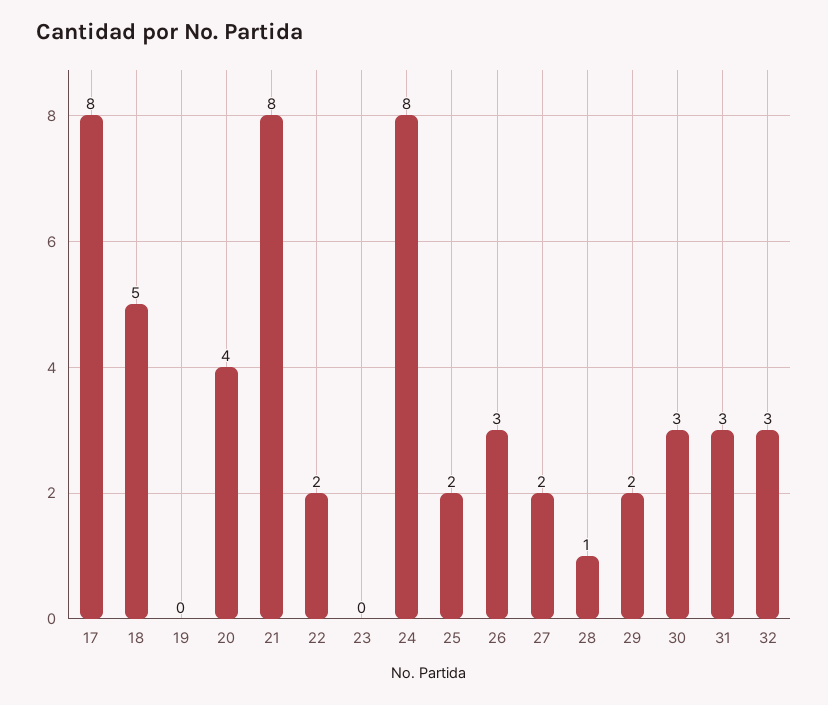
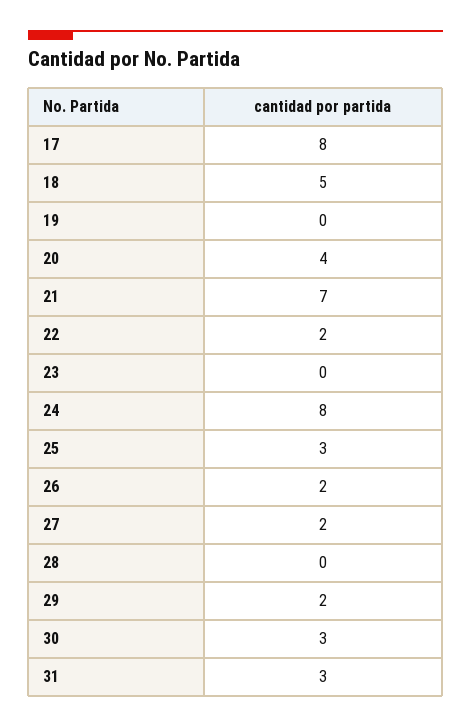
21: 8 -> 7
25: 2 -> 3
26: 3 -> 2
28: 1 -> 0
32: 3 -> none

